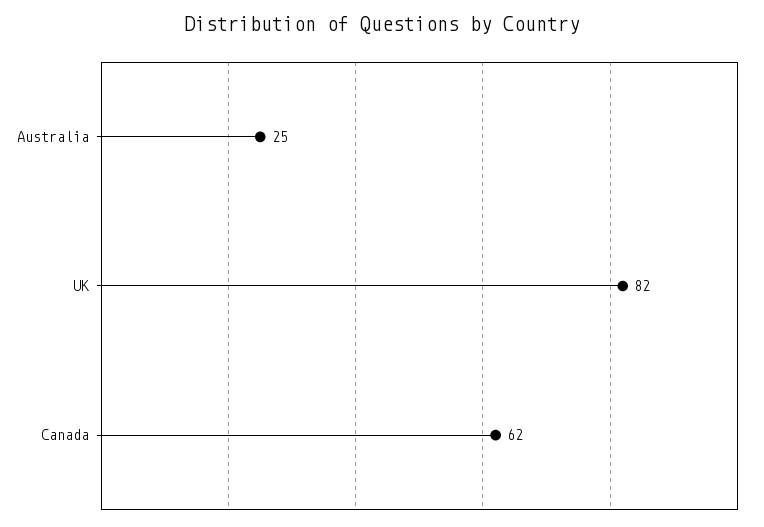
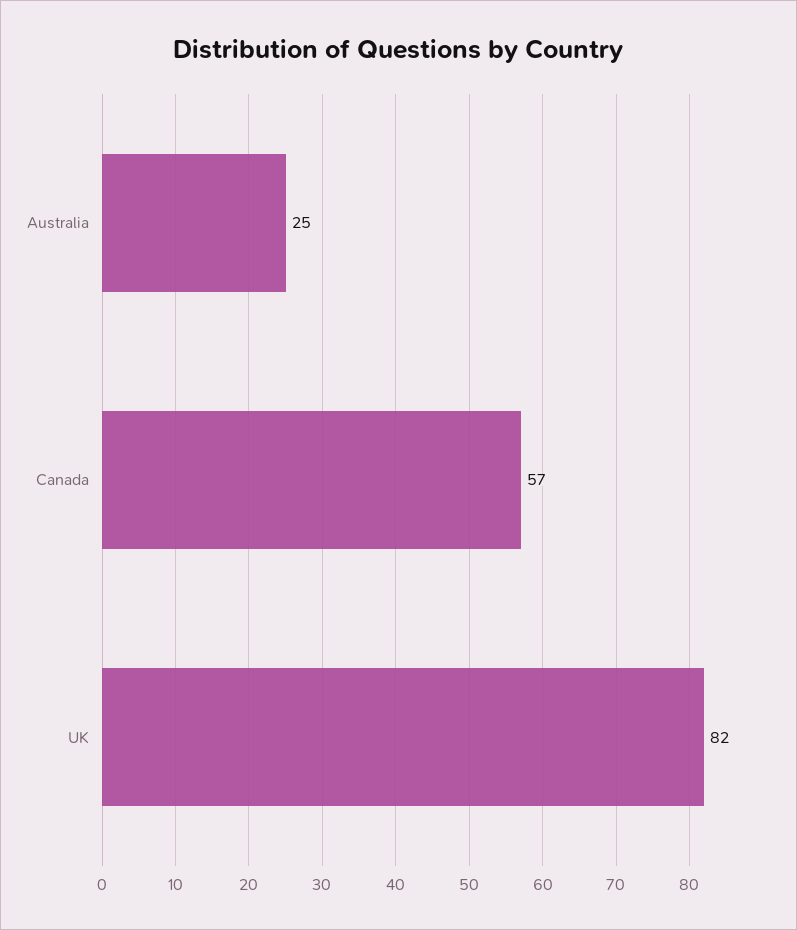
Canada: 62 -> 57

